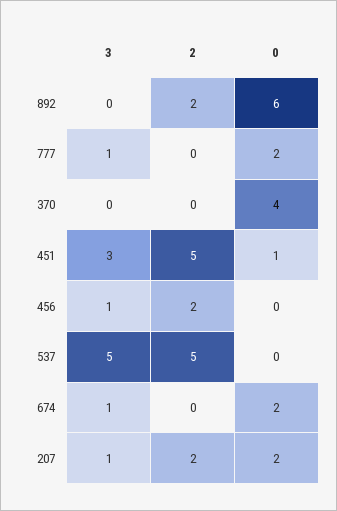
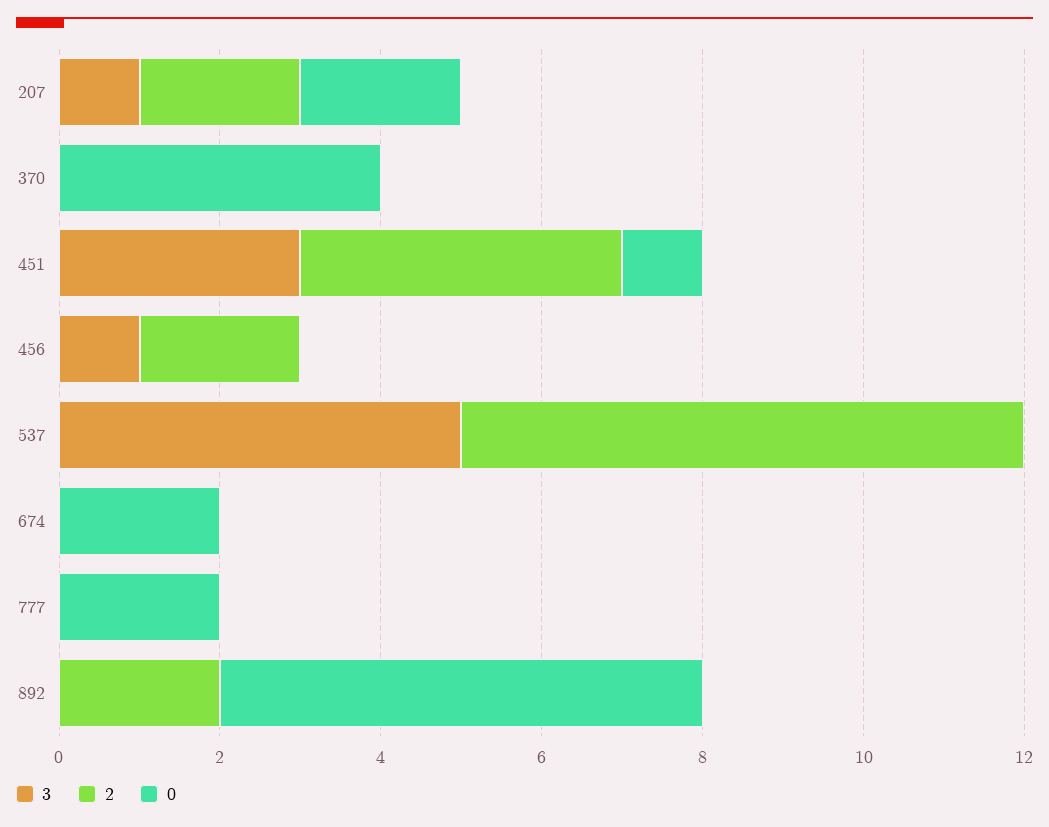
3, 777: 1 -> 0
2, 451: 5 -> 4
2, 537: 5 -> 7
3, 674: 1 -> 0

